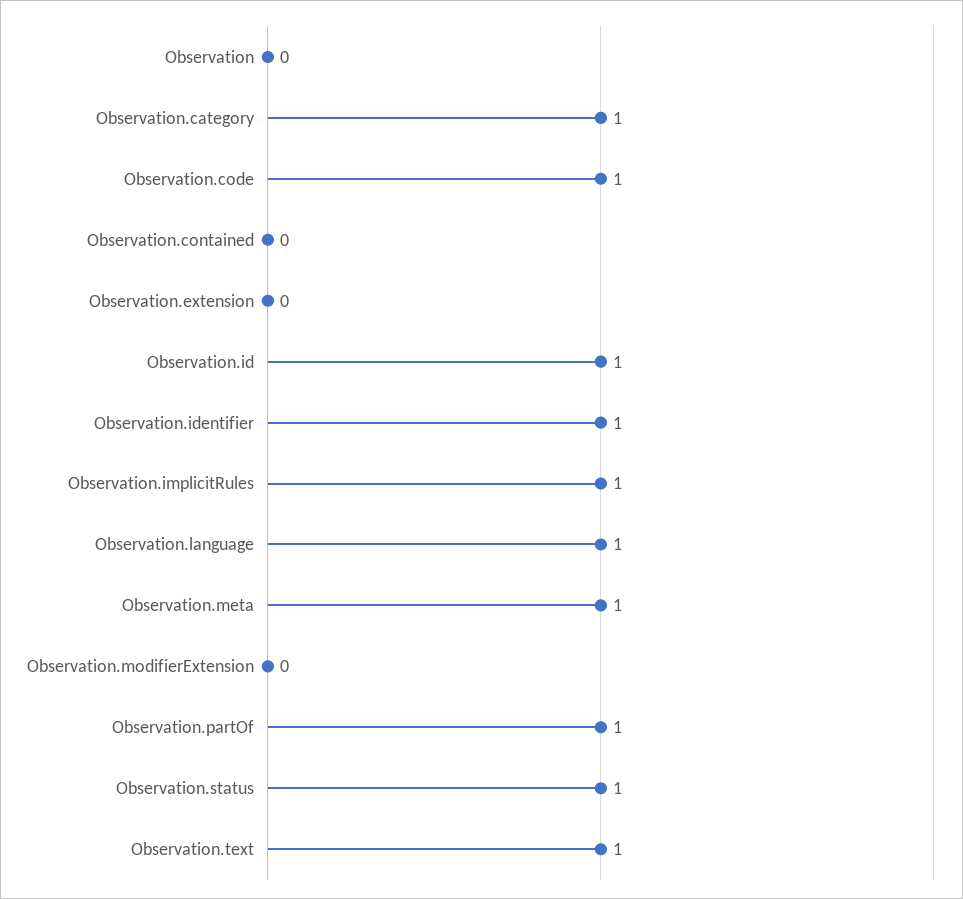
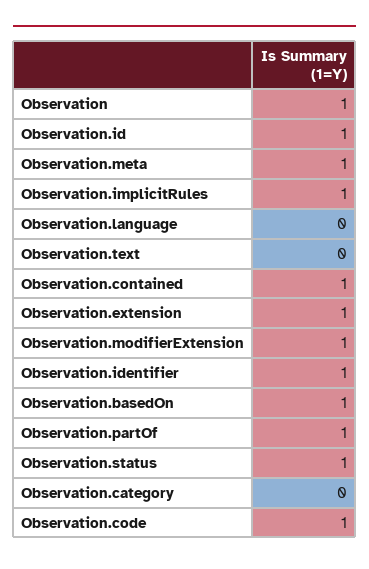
Observation: 0 -> 1
Observation.category: 1 -> 0
Observation.contained: 0 -> 1
Observation.extension: 0 -> 1
Observation.language: 1 -> 0
Observation.modifierExtension: 0 -> 1
Observation.text: 1 -> 0
Observation.basedOn: none -> 1

